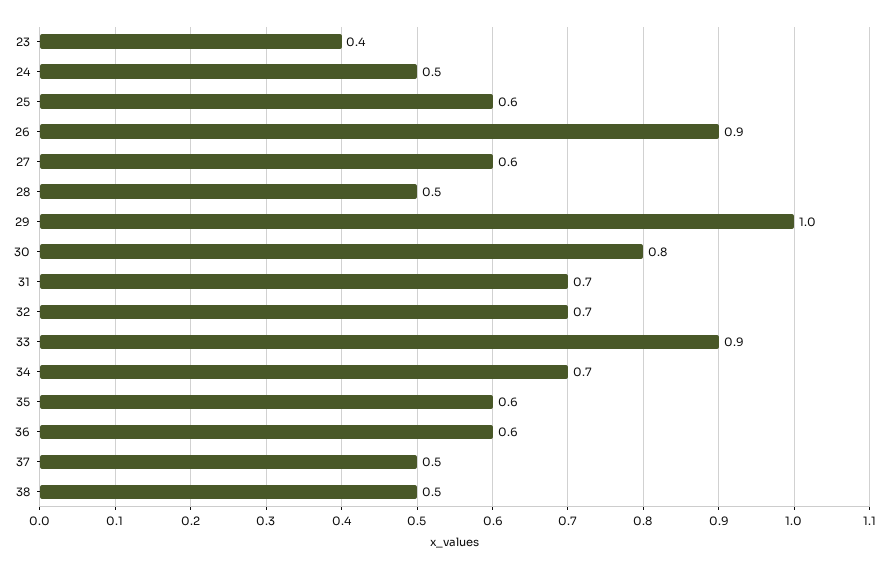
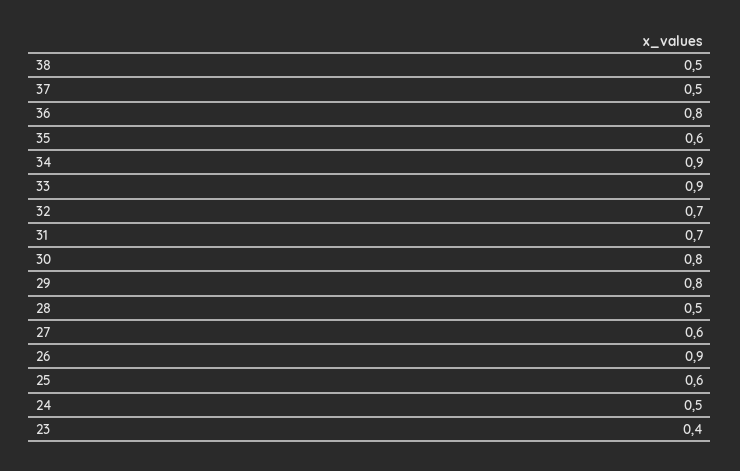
29: 1 -> 0.8
34: 0.7 -> 0.9
36: 0.6 -> 0.8

